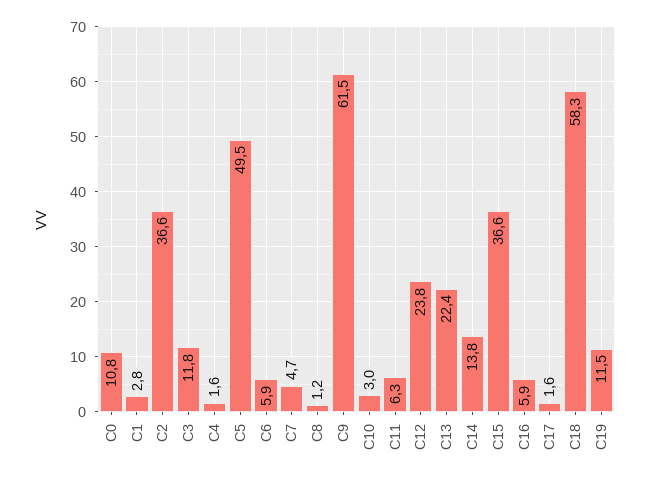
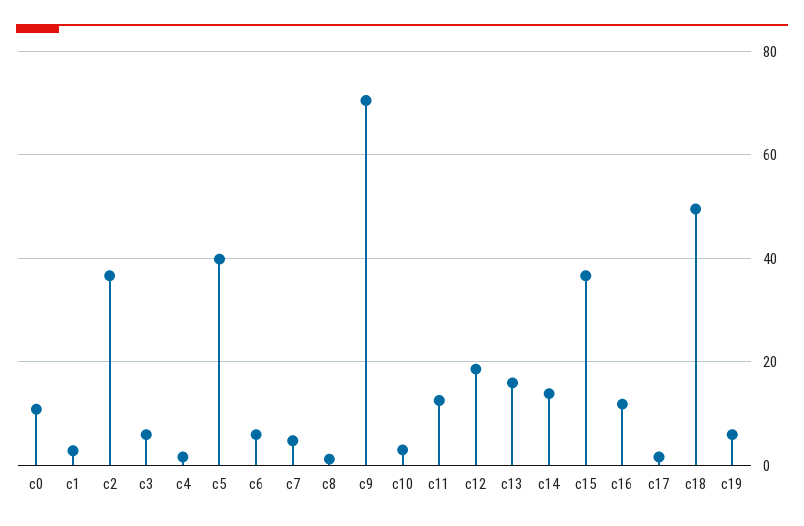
C3: 11.8 -> 6
C5: 49.5 -> 40
C9: 61.5 -> 70
C11: 6.3 -> 12
C12: 23.8 -> 18
C13: 22.4 -> 16
C16: 5.9 -> 12
C18: 58.3 -> 50
C19: 11.5 -> 6

